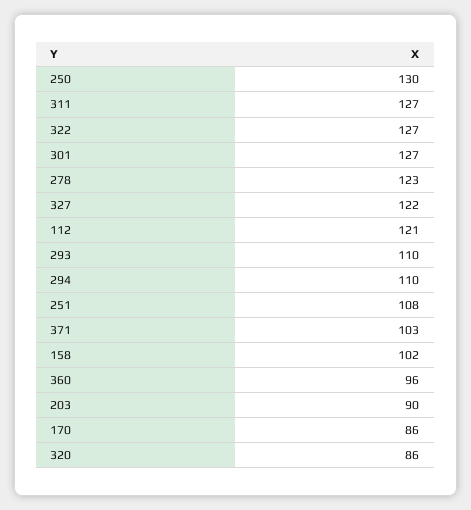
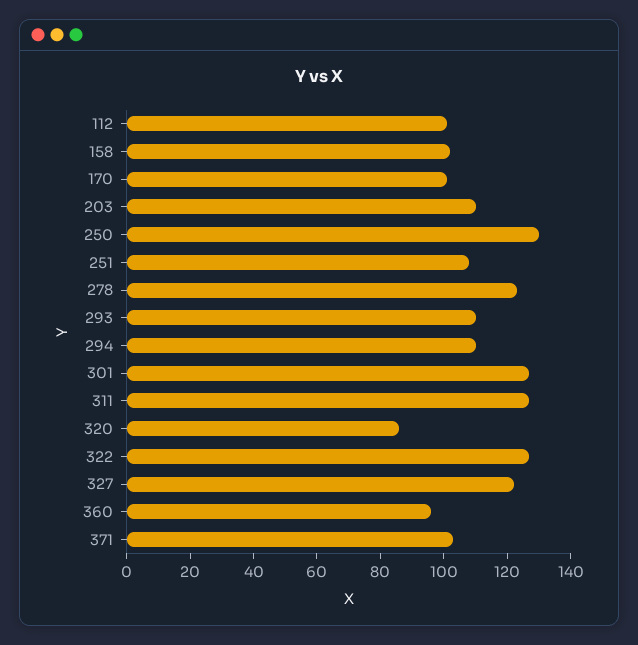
112: 121 -> 100
203: 90 -> 110
170: 86 -> 100

